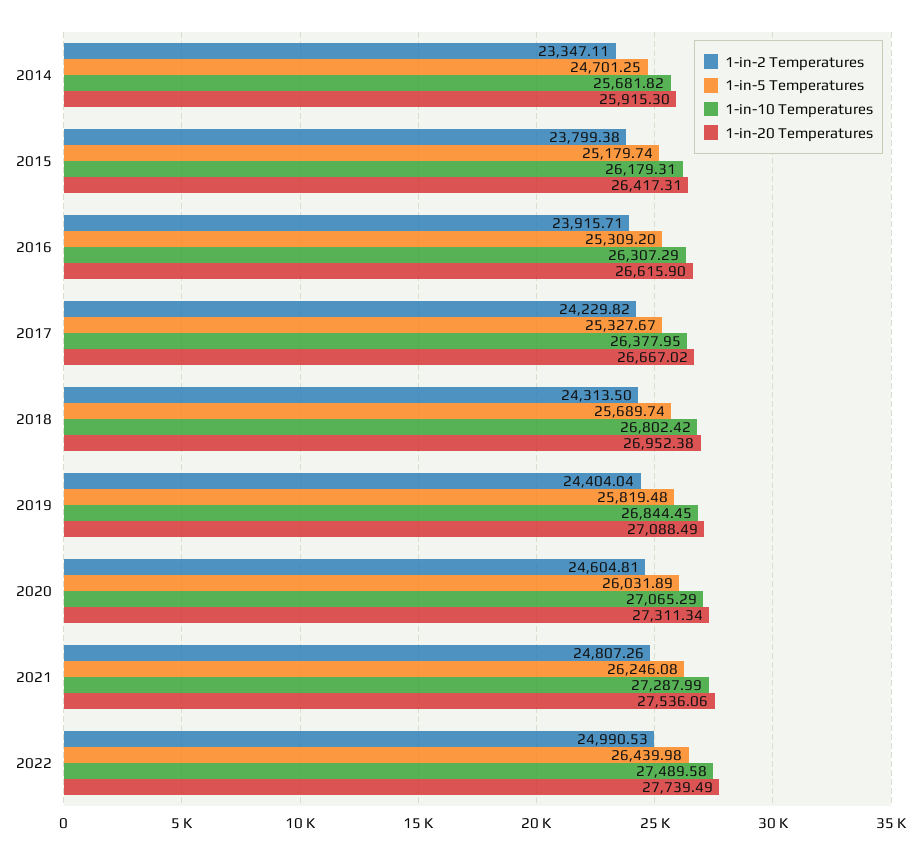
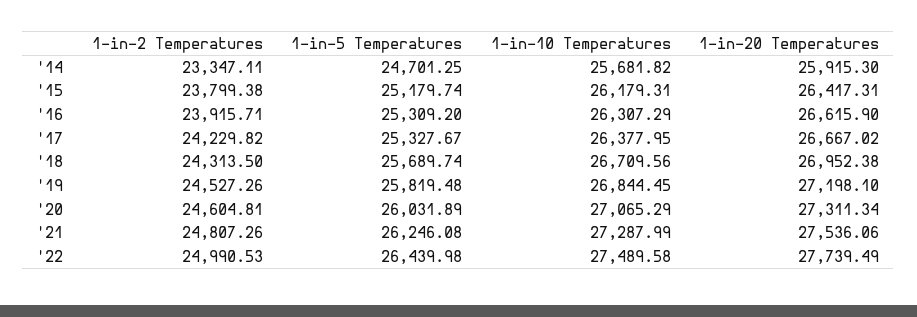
1-in-10 Temperatures, 2018: 26802.42 -> 26709.56
1-in-2 Temperatures, 2019: 24404.04 -> 24527.26
1-in-20 Temperatures, 2019: 27088.49 -> 27198.1

